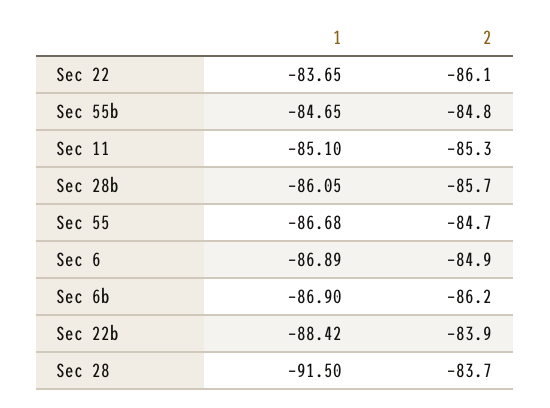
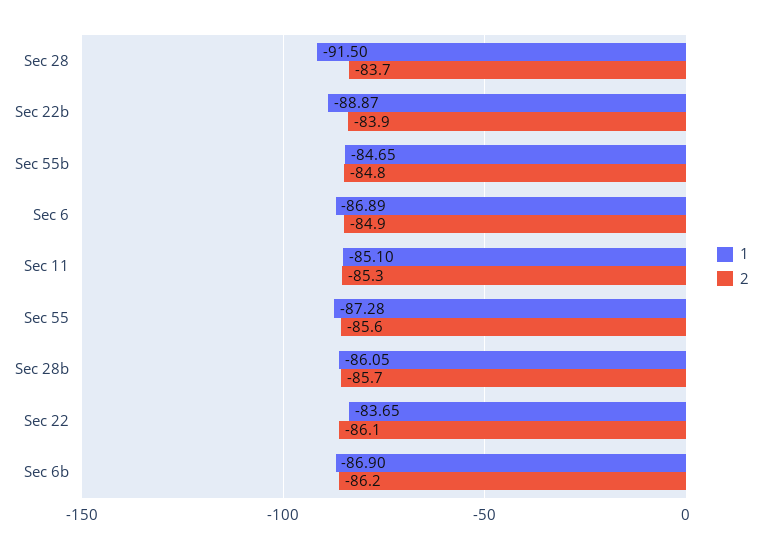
1, Sec 55: -86.68 -> -87.28
2, Sec 55: -84.7 -> -85.6
1, Sec 22b: -88.42 -> -88.87

